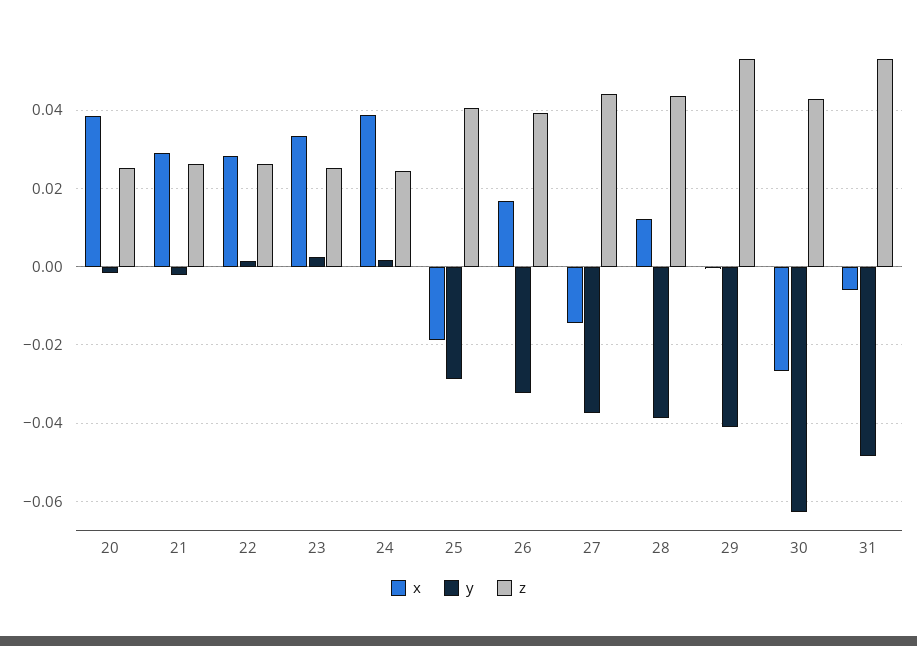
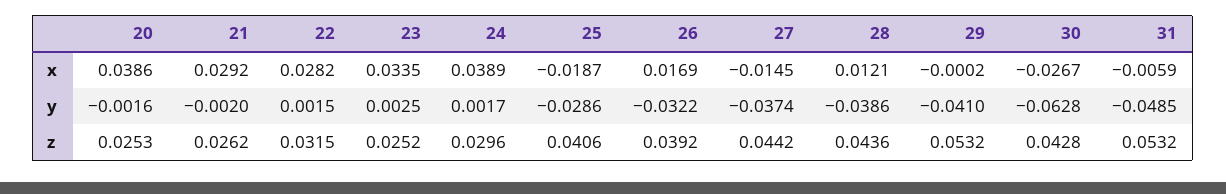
z, 22: 0.026 -> 0.0315
z, 24: 0.024 -> 0.0296

